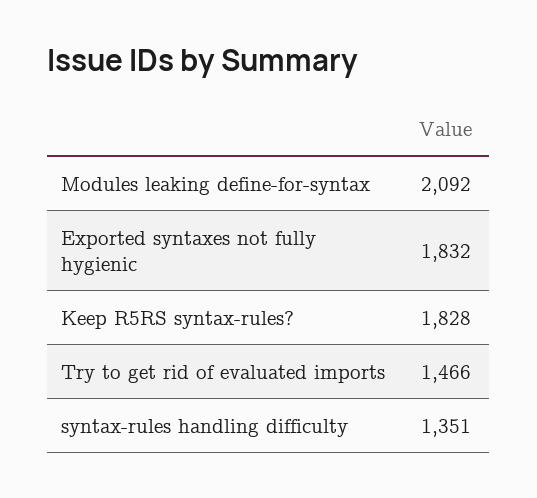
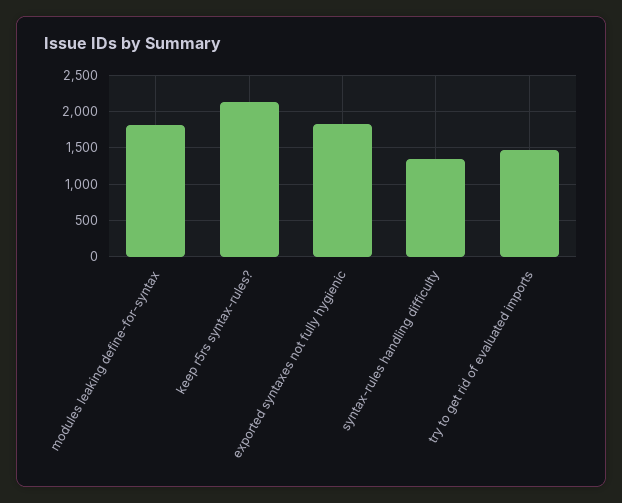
Modules leaking define-for-syntax: 2092 -> 1800
Keep R5RS syntax-rules?: 1828 -> 2100

